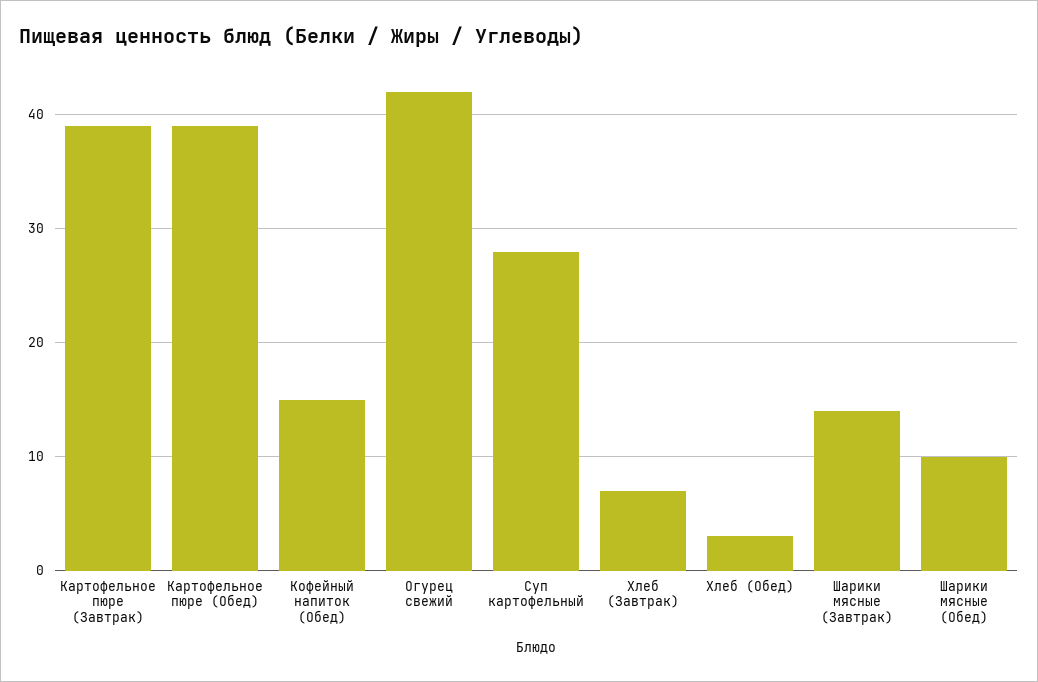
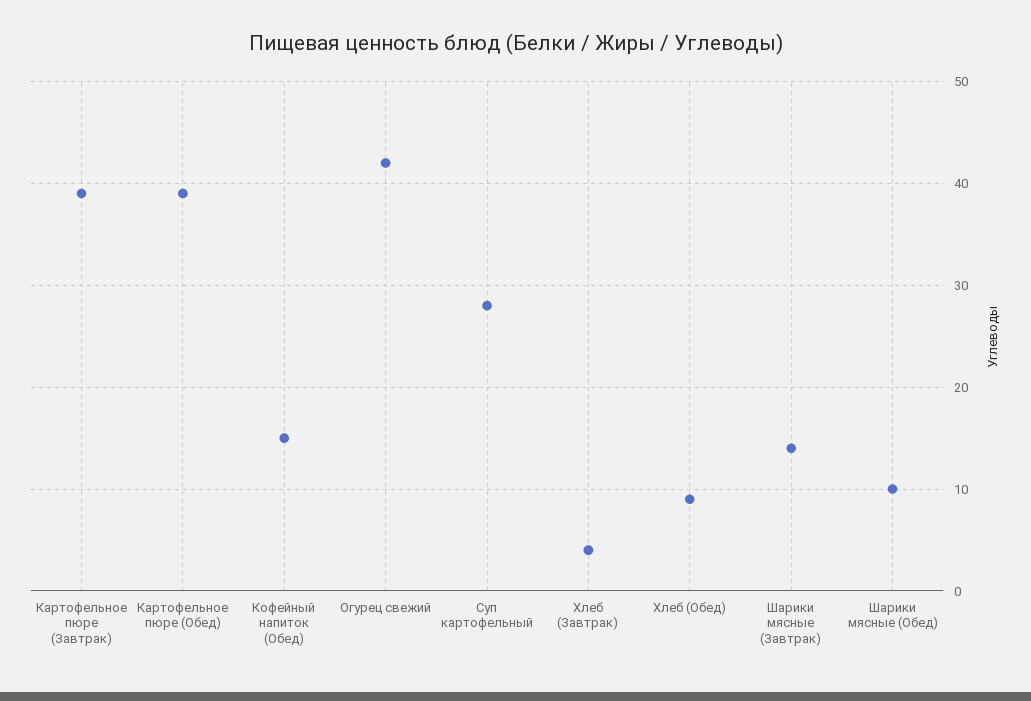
Хлеб (Завтрак): 7 -> 4
Хлеб (Обед): 3 -> 9

